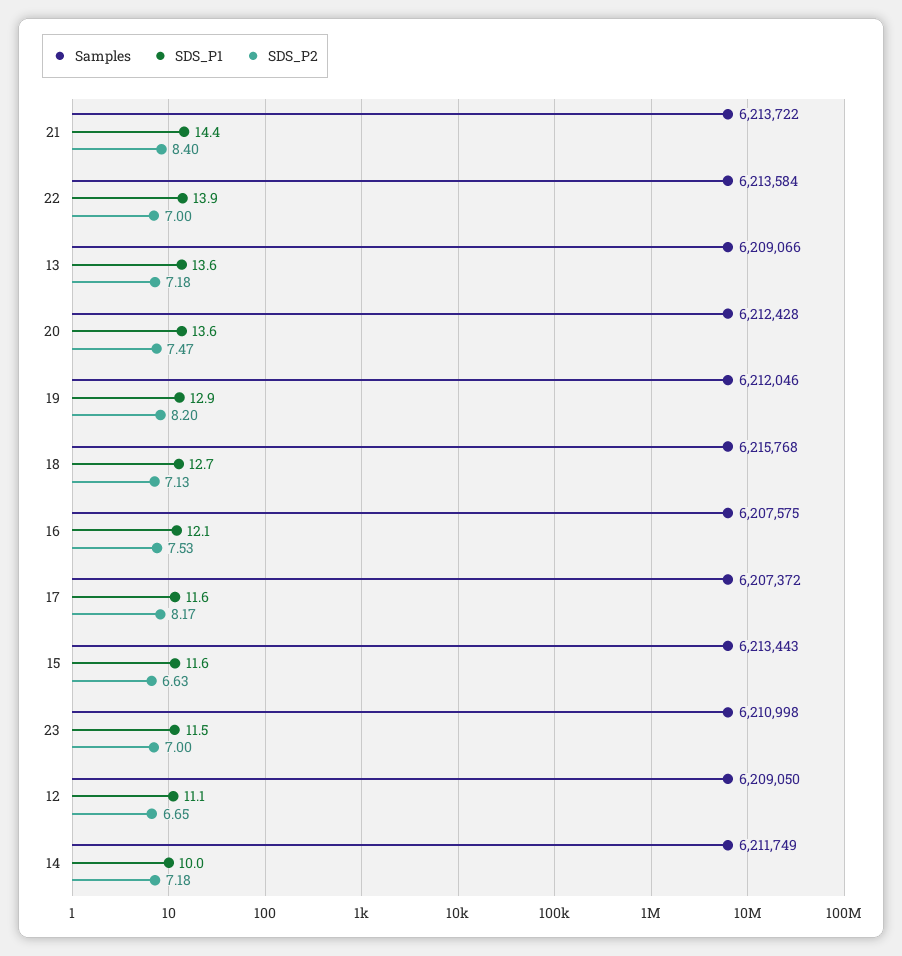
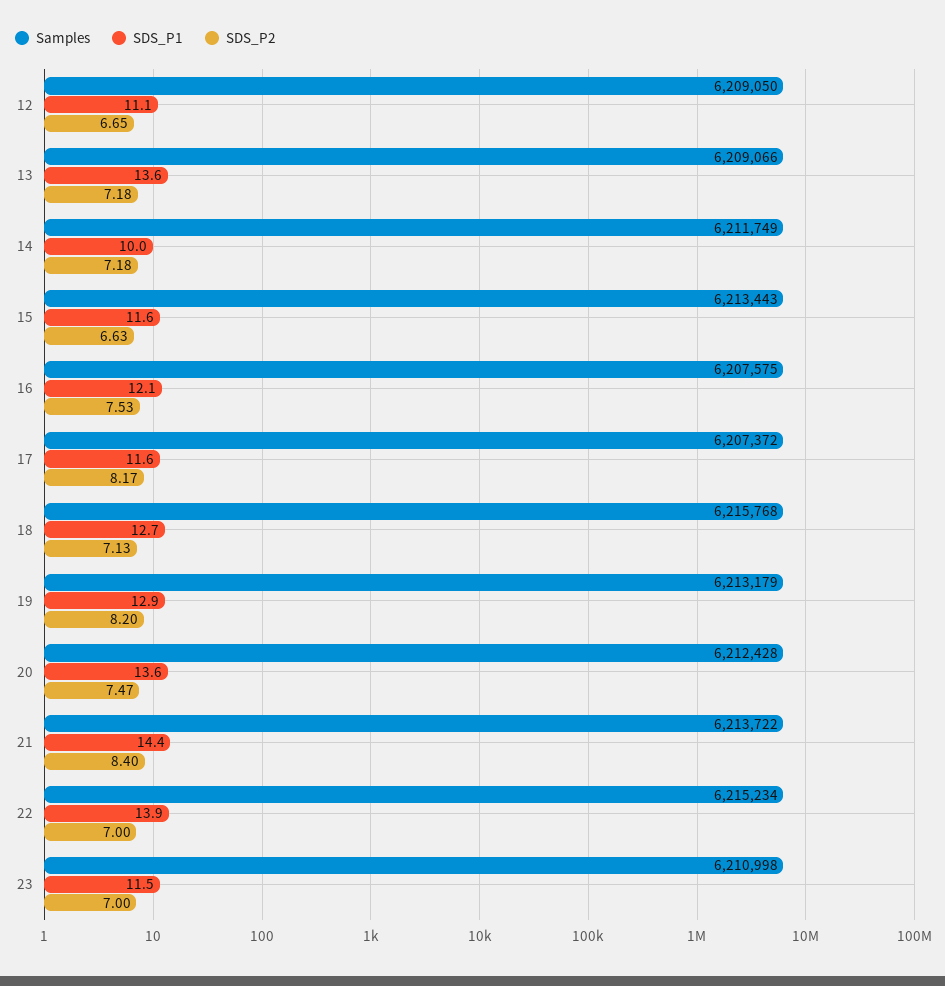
Samples, 22: 6213584 -> 6215234
Samples, 19: 6212046 -> 6213179

